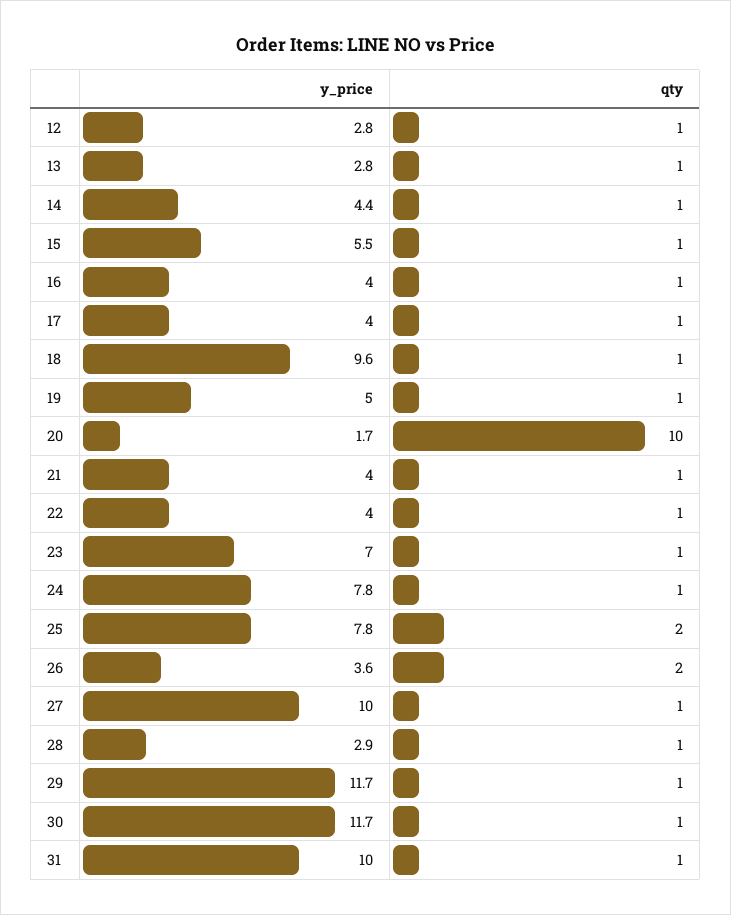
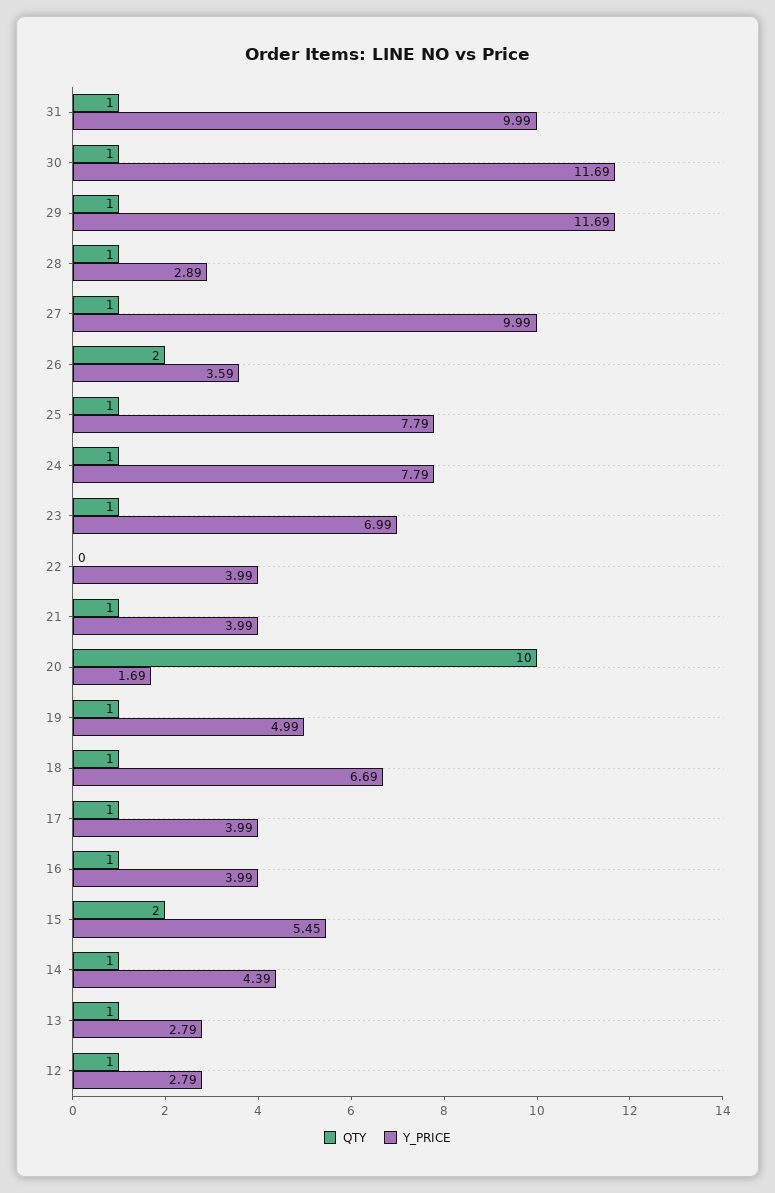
qty, 15: 1 -> 2
y_price, 18: 9.6 -> 6.69
qty, 22: 1 -> 0
qty, 25: 2 -> 1

